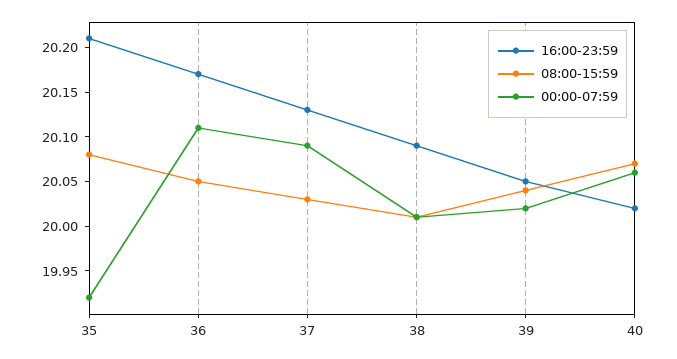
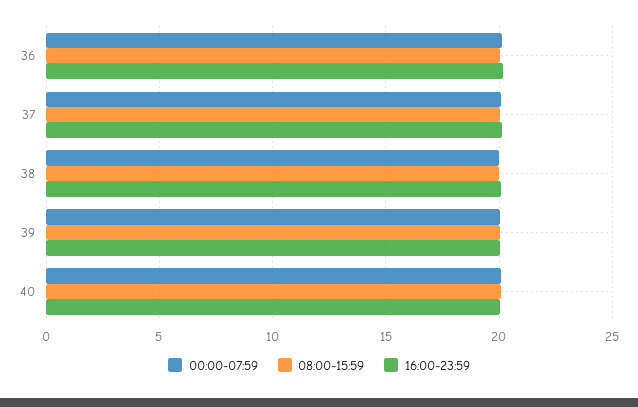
16:00-23:59, 35: 20.21 -> none
08:00-15:59, 35: 20.08 -> none
00:00-07:59, 35: 19.92 -> none

